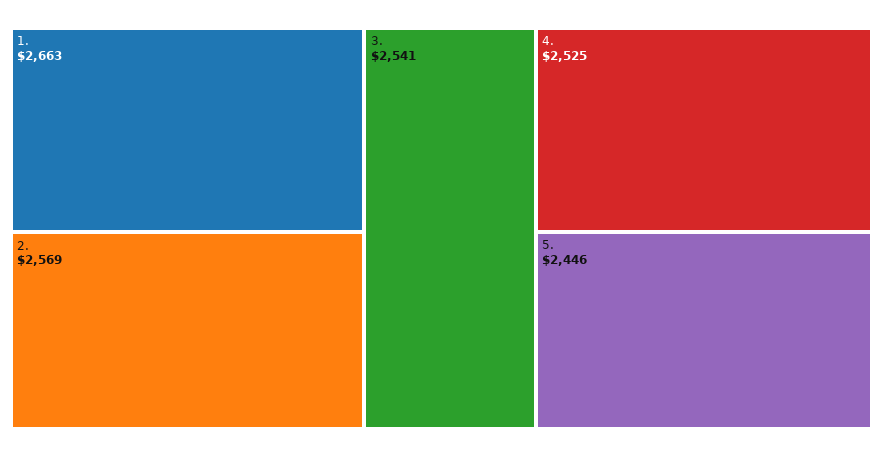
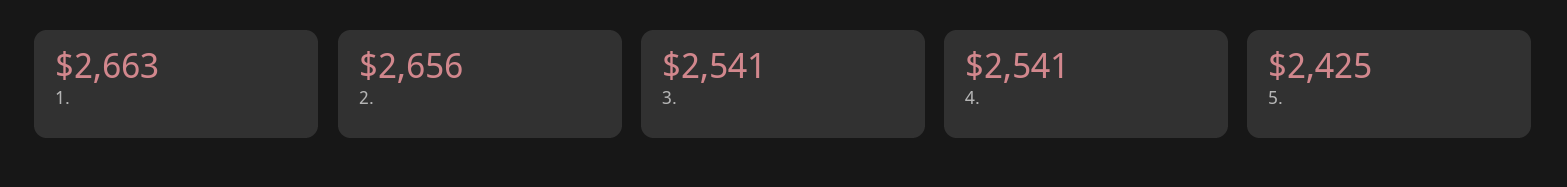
2.: 2569 -> 2656
4.: 2525 -> 2541
5.: 2446 -> 2425

